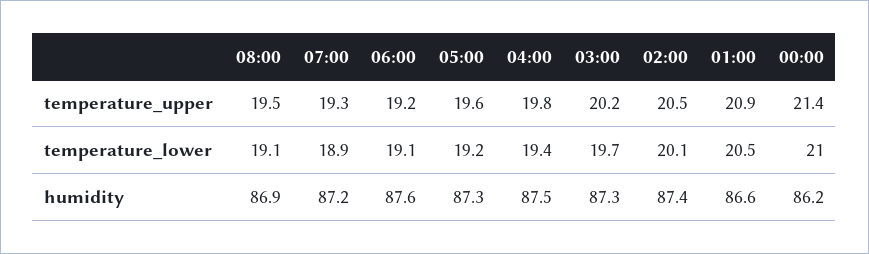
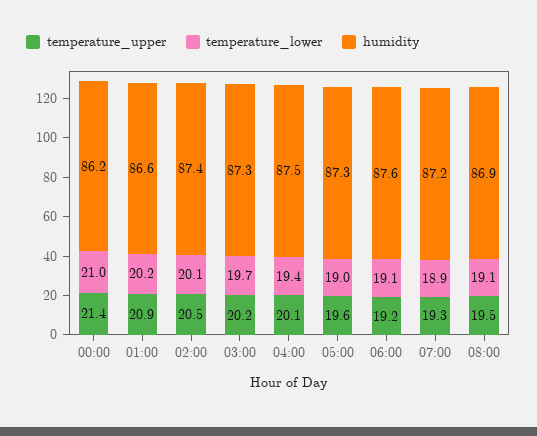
temperature_upper, 04:00: 19.8 -> 20.1
temperature_lower, 05:00: 19.2 -> 19
temperature_lower, 01:00: 20.5 -> 20.2

